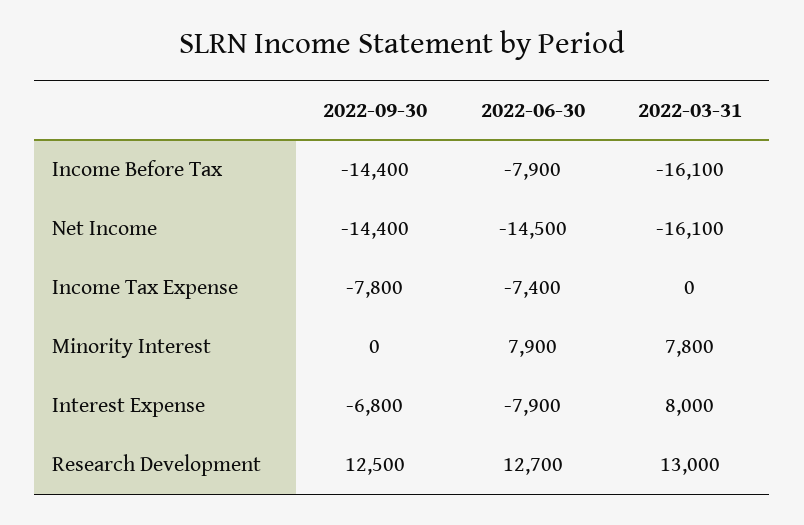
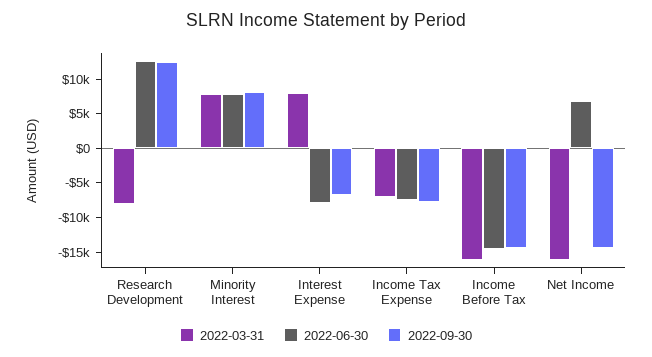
2022-06-30, Income Before Tax: -7900 -> -15000
2022-06-30, Net Income: -14500 -> 7500
2022-03-31, Income Tax Expense: 0 -> -7500
2022-09-30, Minority Interest: 0 -> 7500
2022-03-31, Research Development: 13000 -> -7500

